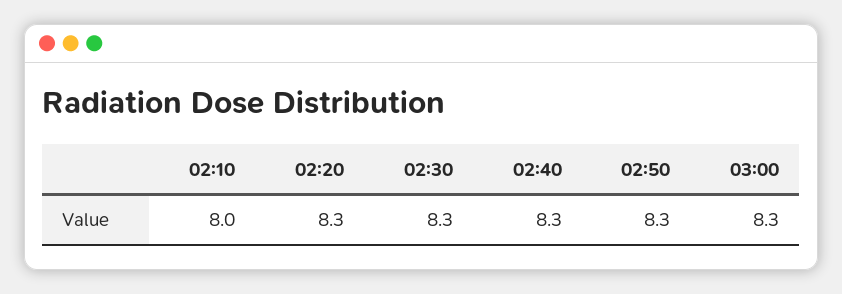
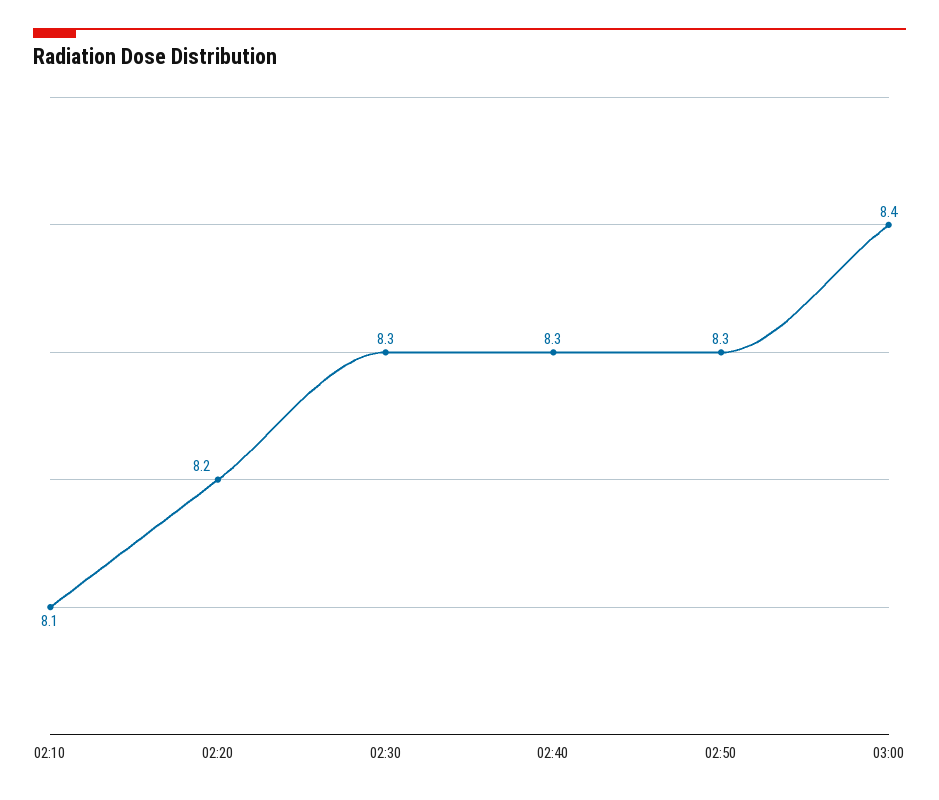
02:10: 8 -> 8.1
02:20: 8.3 -> 8.2
03:00: 8.3 -> 8.4

